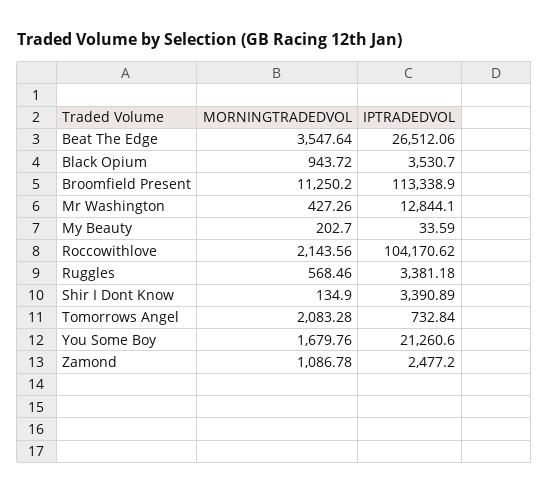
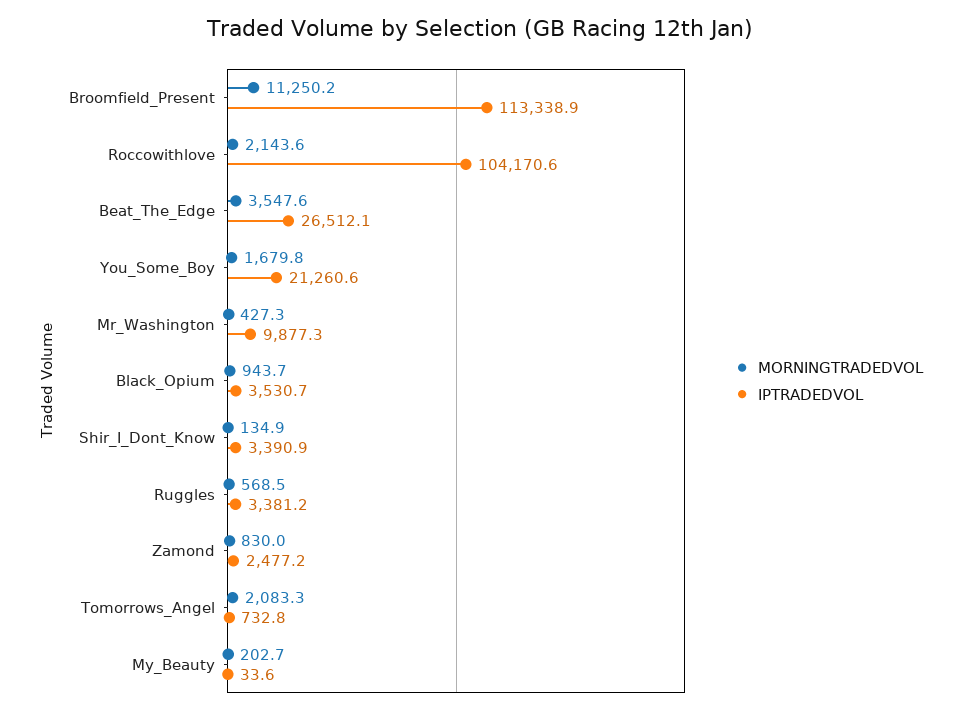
IPTRADEDVOL, Mr Washington: 12844.1 -> 9877.3
MORNINGTRADEDVOL, Zamond: 1086.78 -> 830

